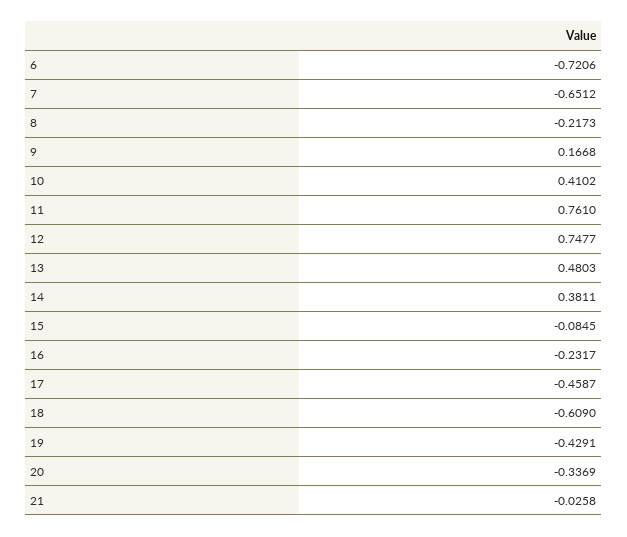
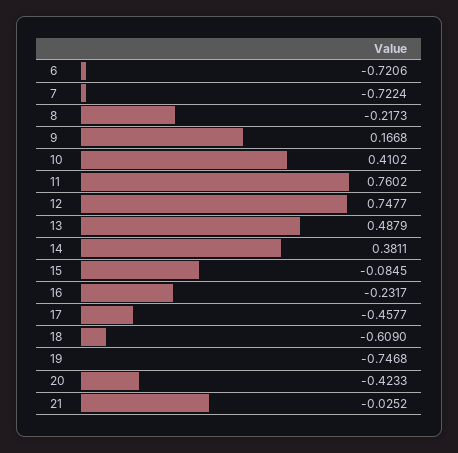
7: -0.6512 -> -0.7224
11: 0.761 -> 0.7602
13: 0.4803 -> 0.4879
17: -0.4587 -> -0.4577
19: -0.4291 -> -0.7468
20: -0.3369 -> -0.4233
21: -0.0258 -> -0.0252

